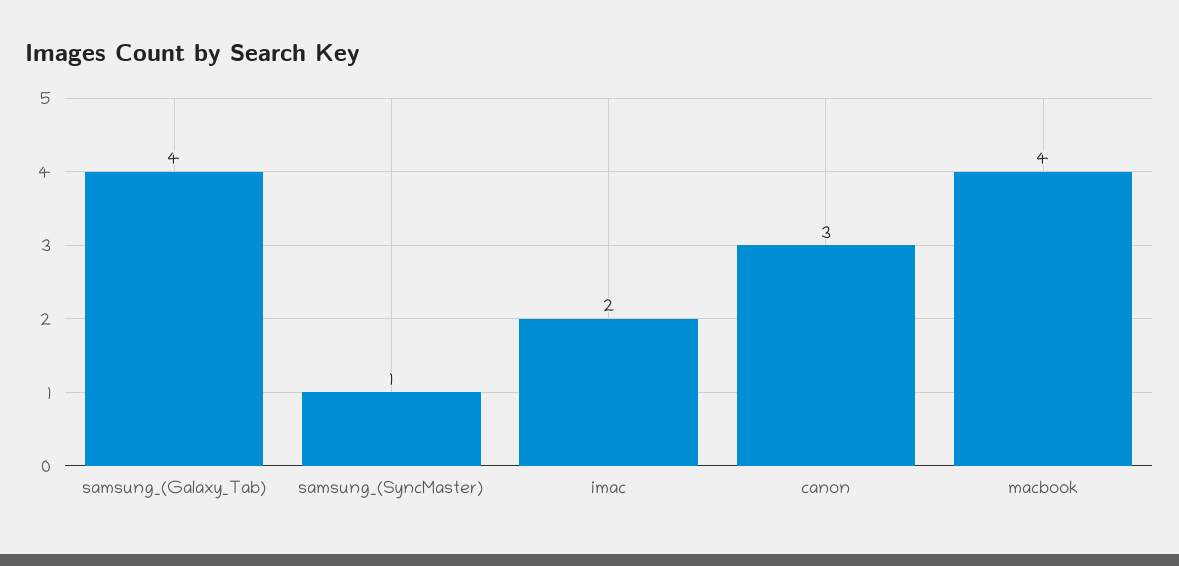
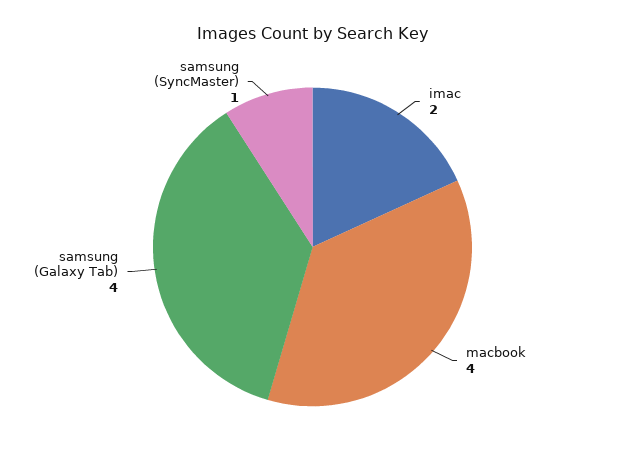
canon: 3 -> none

